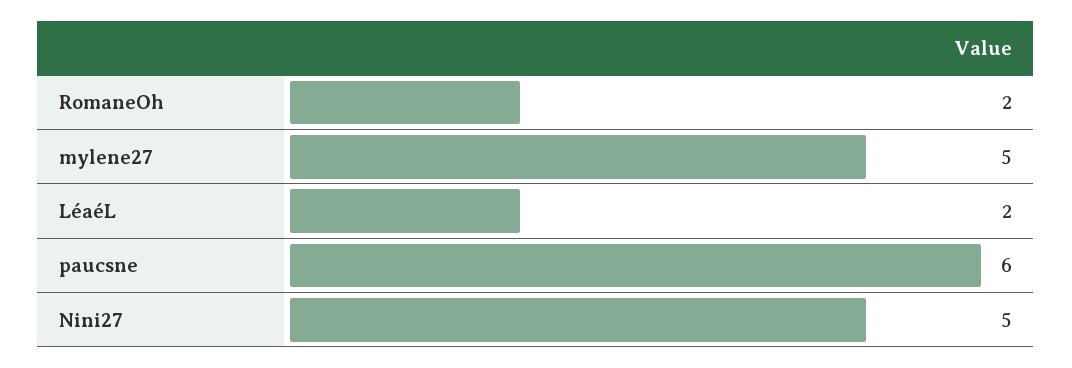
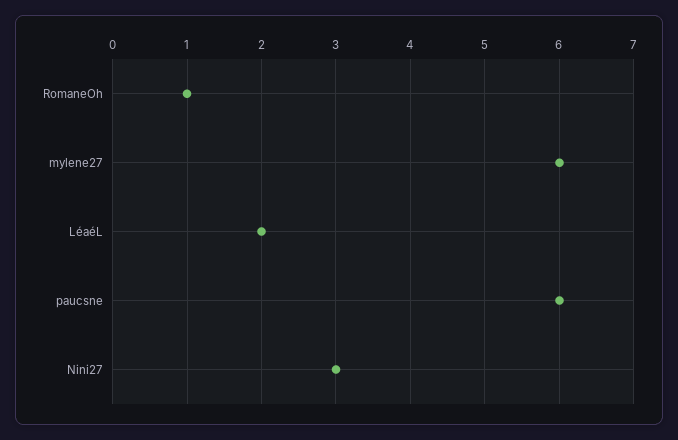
RomaneOh: 2 -> 1
mylene27: 5 -> 6
Nini27: 5 -> 3

